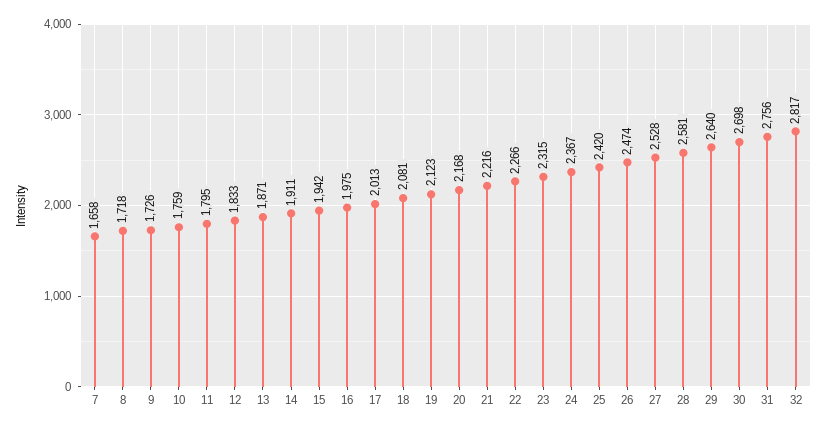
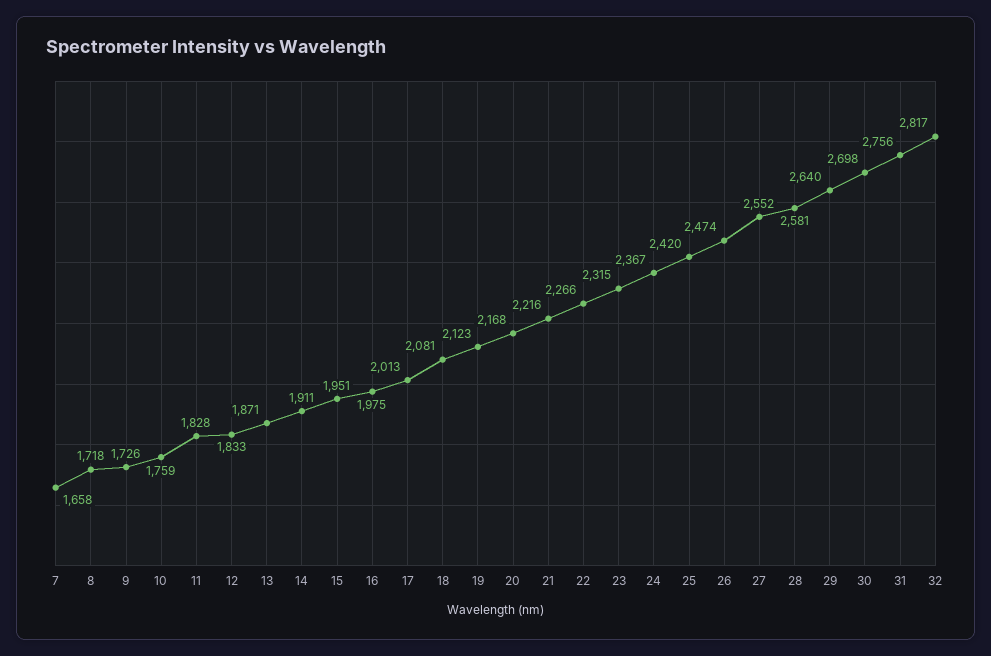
11: 1795 -> 1828
15: 1942 -> 1951
27: 2528 -> 2552

